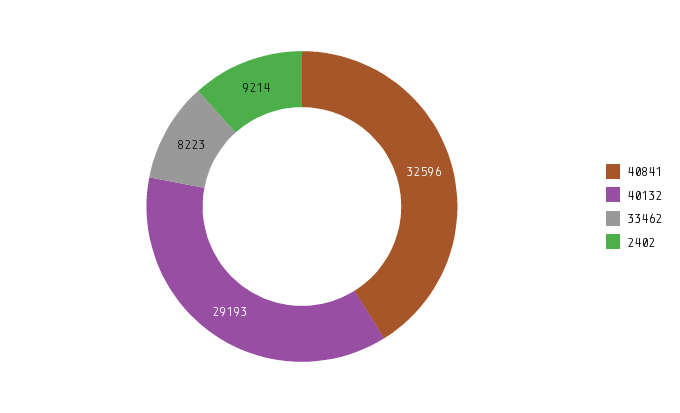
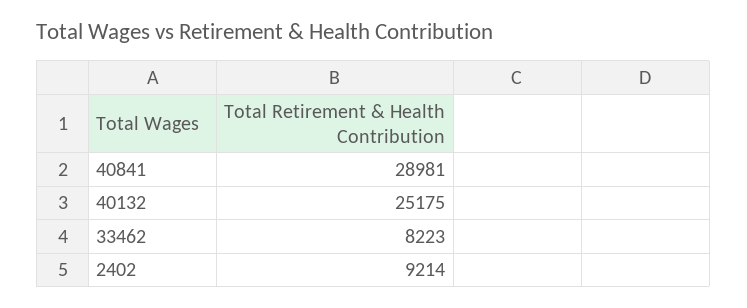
40841: 32596 -> 28981
40132: 29193 -> 25175

